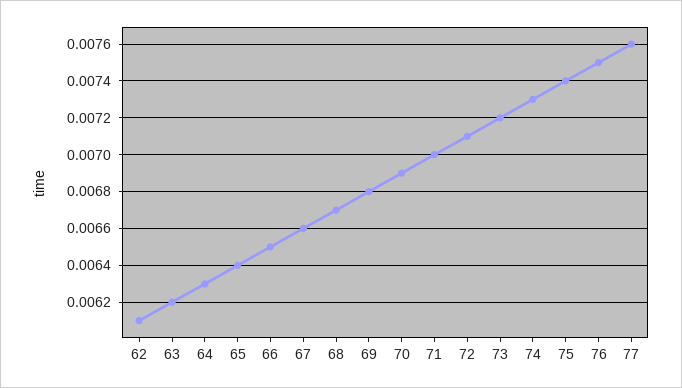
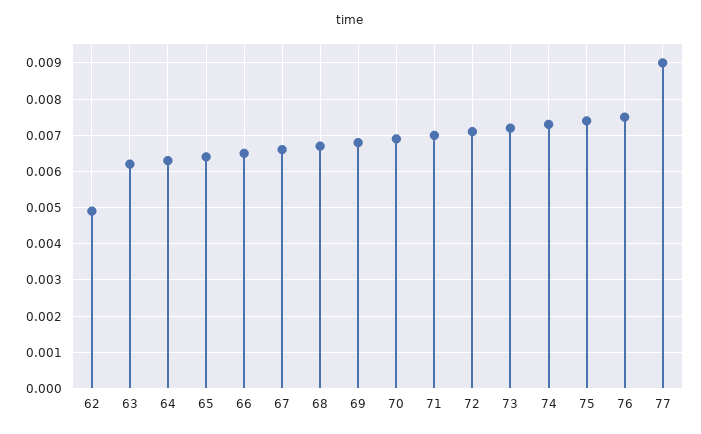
62: 0.0061 -> 0.005
77: 0.0076 -> 0.009

